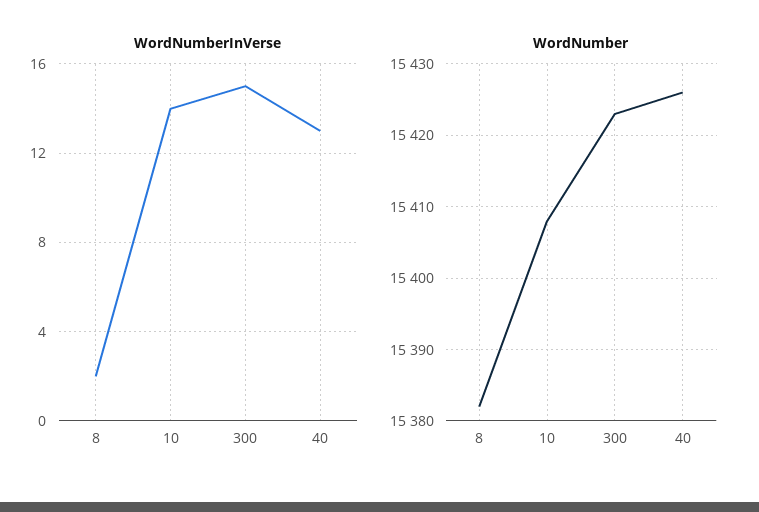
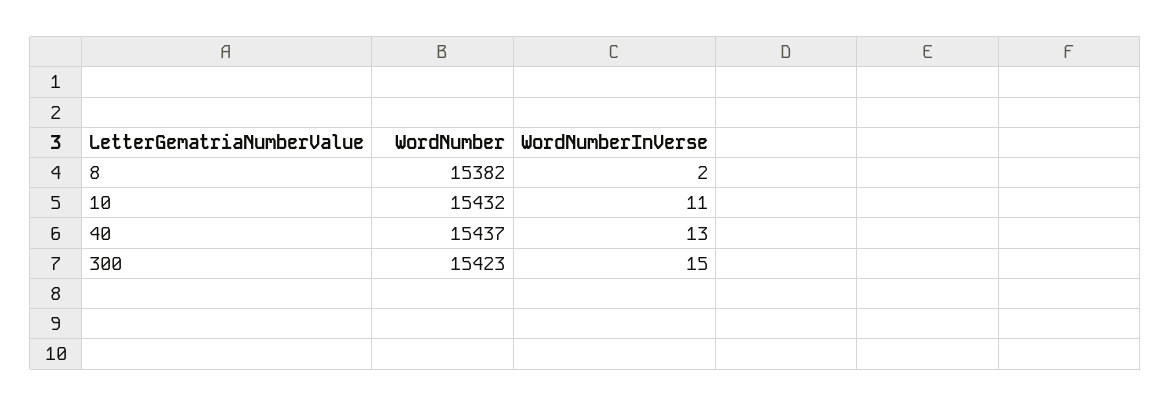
WordNumberInVerse, 10: 14 -> 11
WordNumber, 10: 15408 -> 15432
WordNumber, 40: 15426 -> 15437

